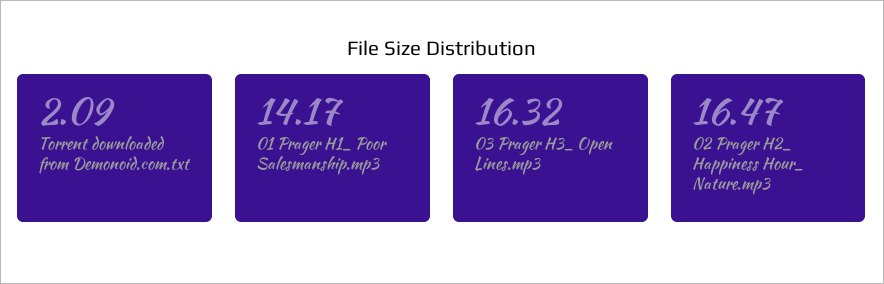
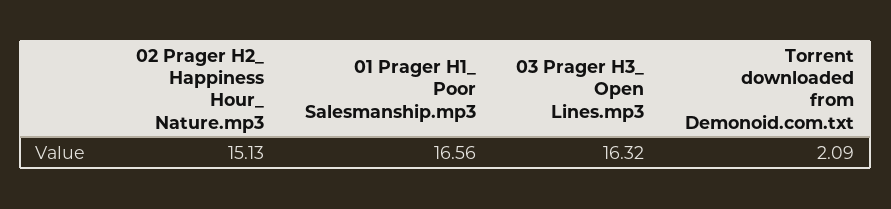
01 Prager H1_ Poor Salesmanship.mp3: 14.17 -> 16.56
02 Prager H2_ Happiness Hour_ Nature.mp3: 16.47 -> 15.13

